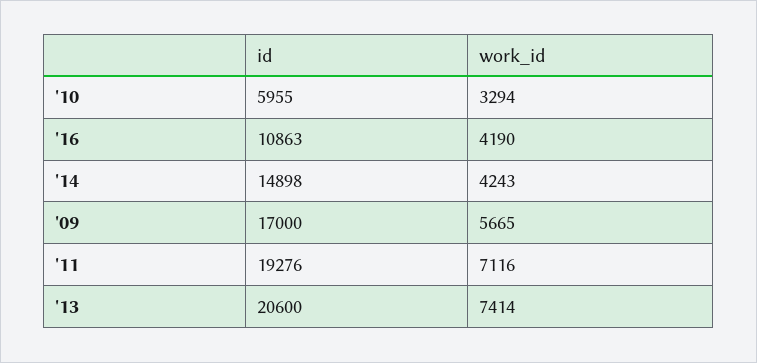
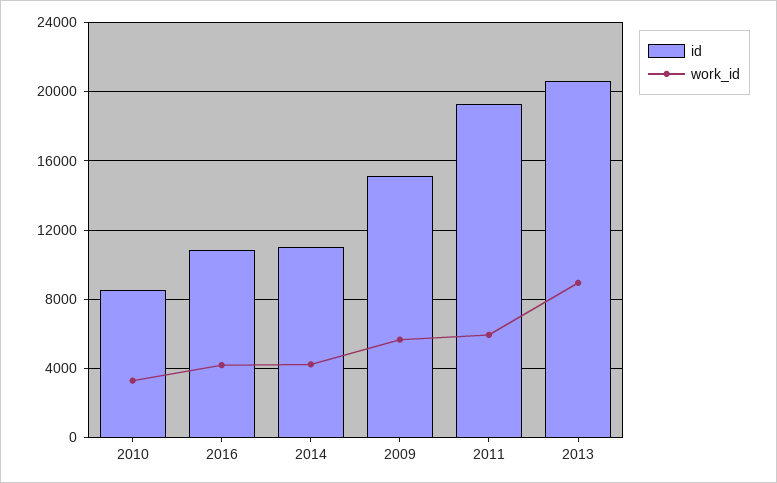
id, '10: 5955 -> 8500
id, '14: 14898 -> 11000
id, '09: 17000 -> 15000
work_id, '11: 7116 -> 6000
work_id, '13: 7414 -> 9000

